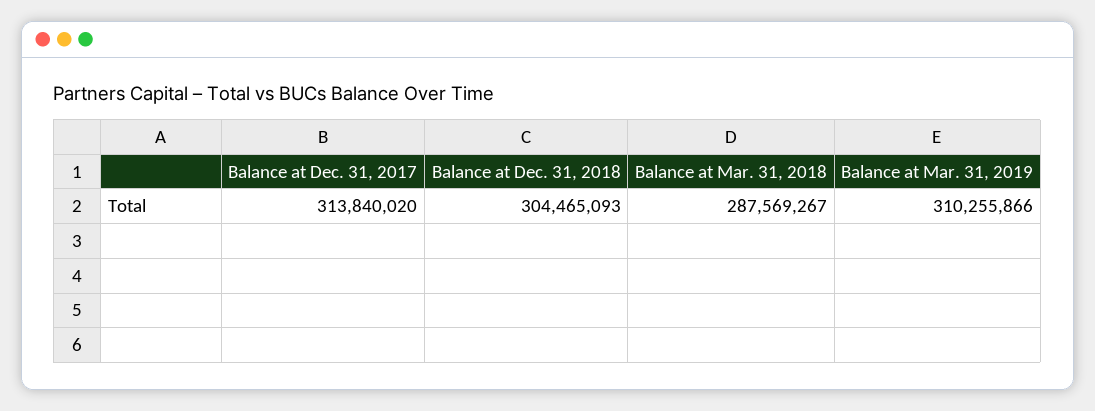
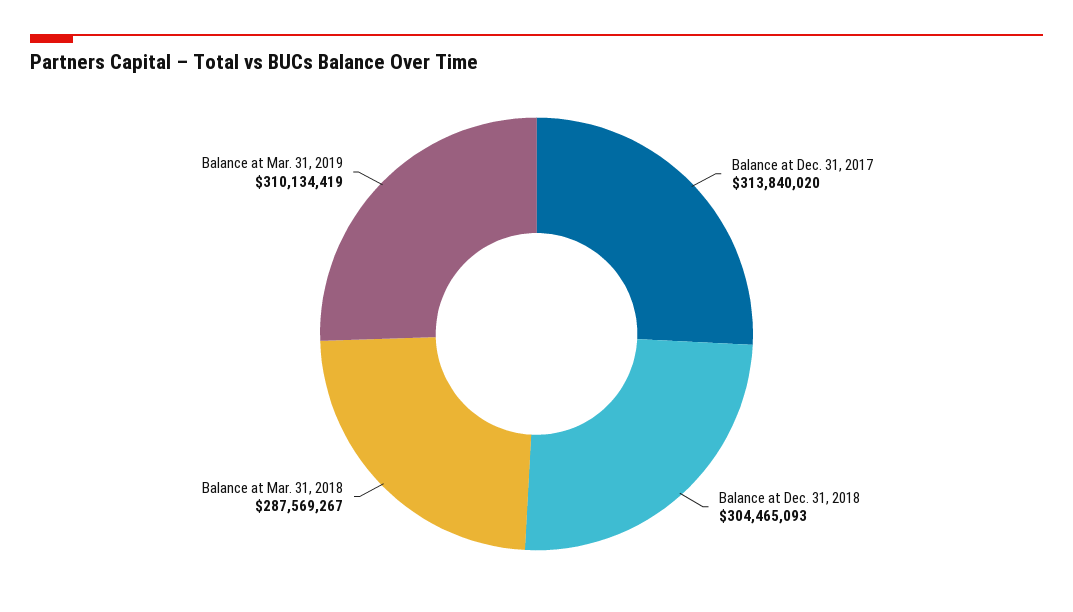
Balance at Mar. 31, 2019: 310255866 -> 310134419

